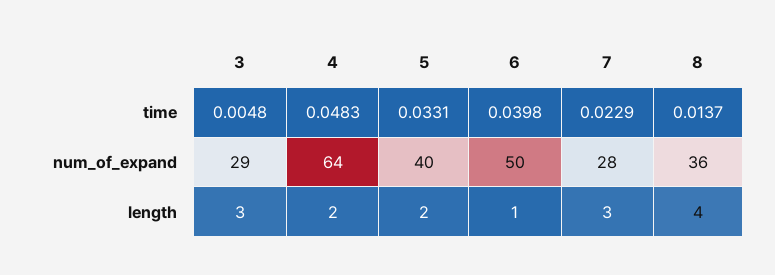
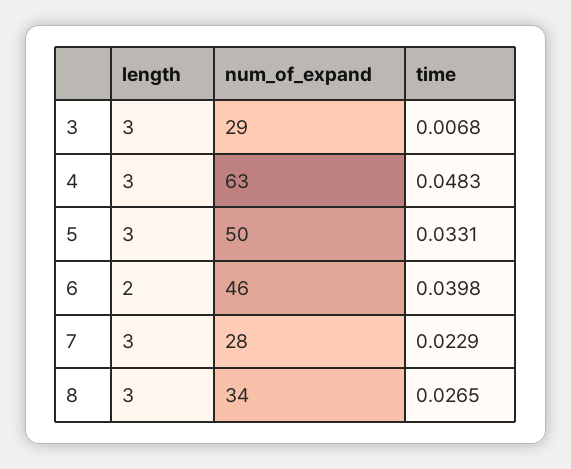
3, time: 0.0048 -> 0.0068
8, time: 0.0137 -> 0.0265
4, num_of_expand: 64 -> 63
5, num_of_expand: 40 -> 50
6, num_of_expand: 50 -> 46
8, num_of_expand: 36 -> 34
4, length: 2 -> 3
5, length: 2 -> 3
6, length: 1 -> 2
8, length: 4 -> 3

